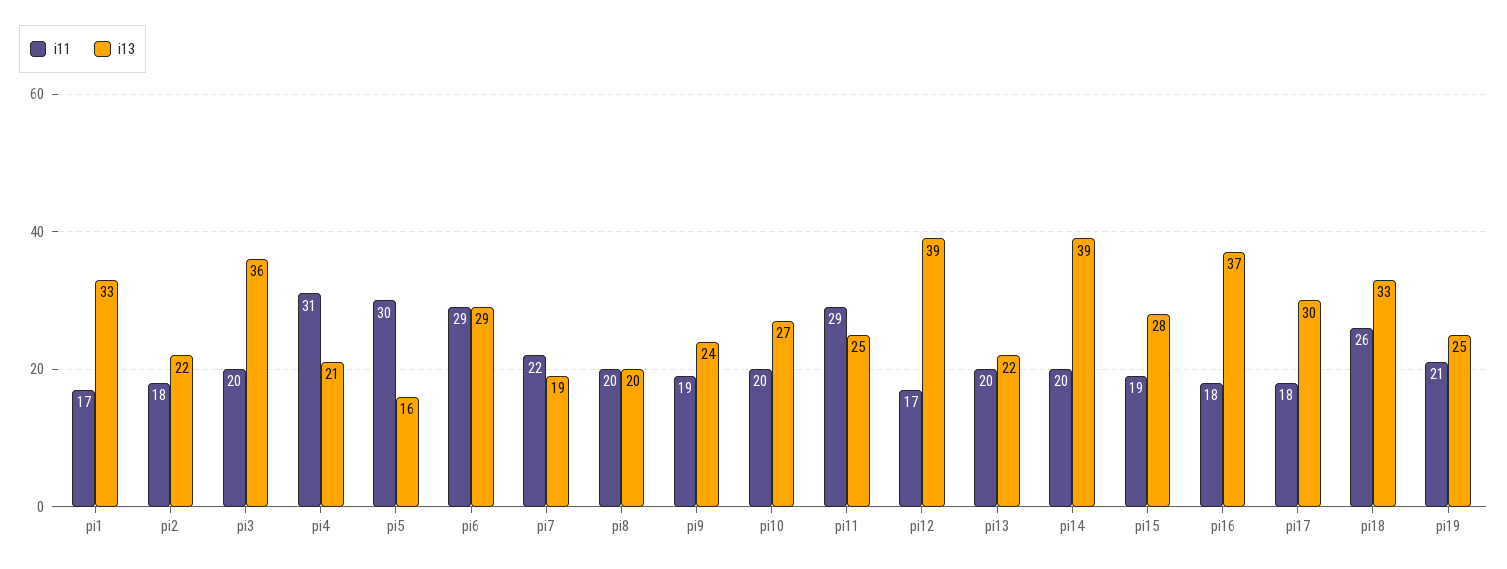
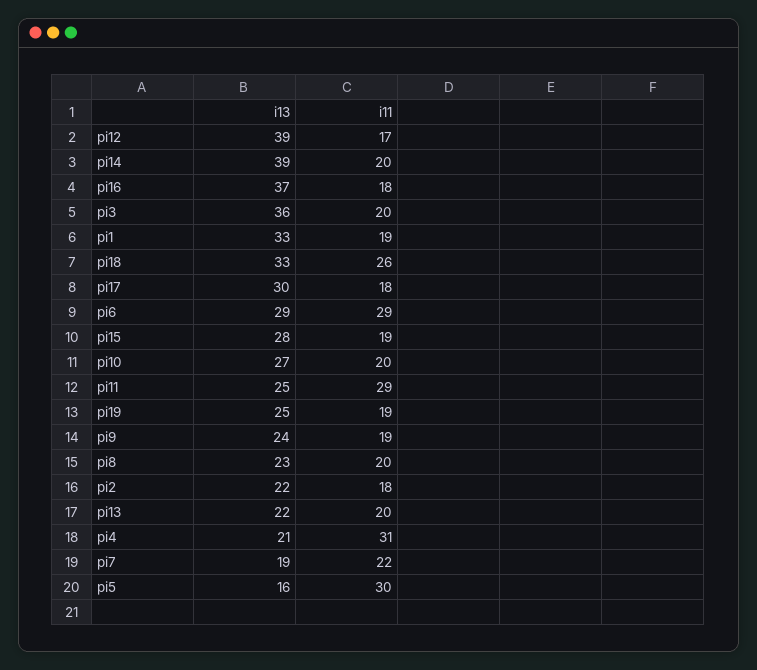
i11, pi1: 17 -> 19
i13, pi8: 20 -> 23
i11, pi19: 21 -> 19

